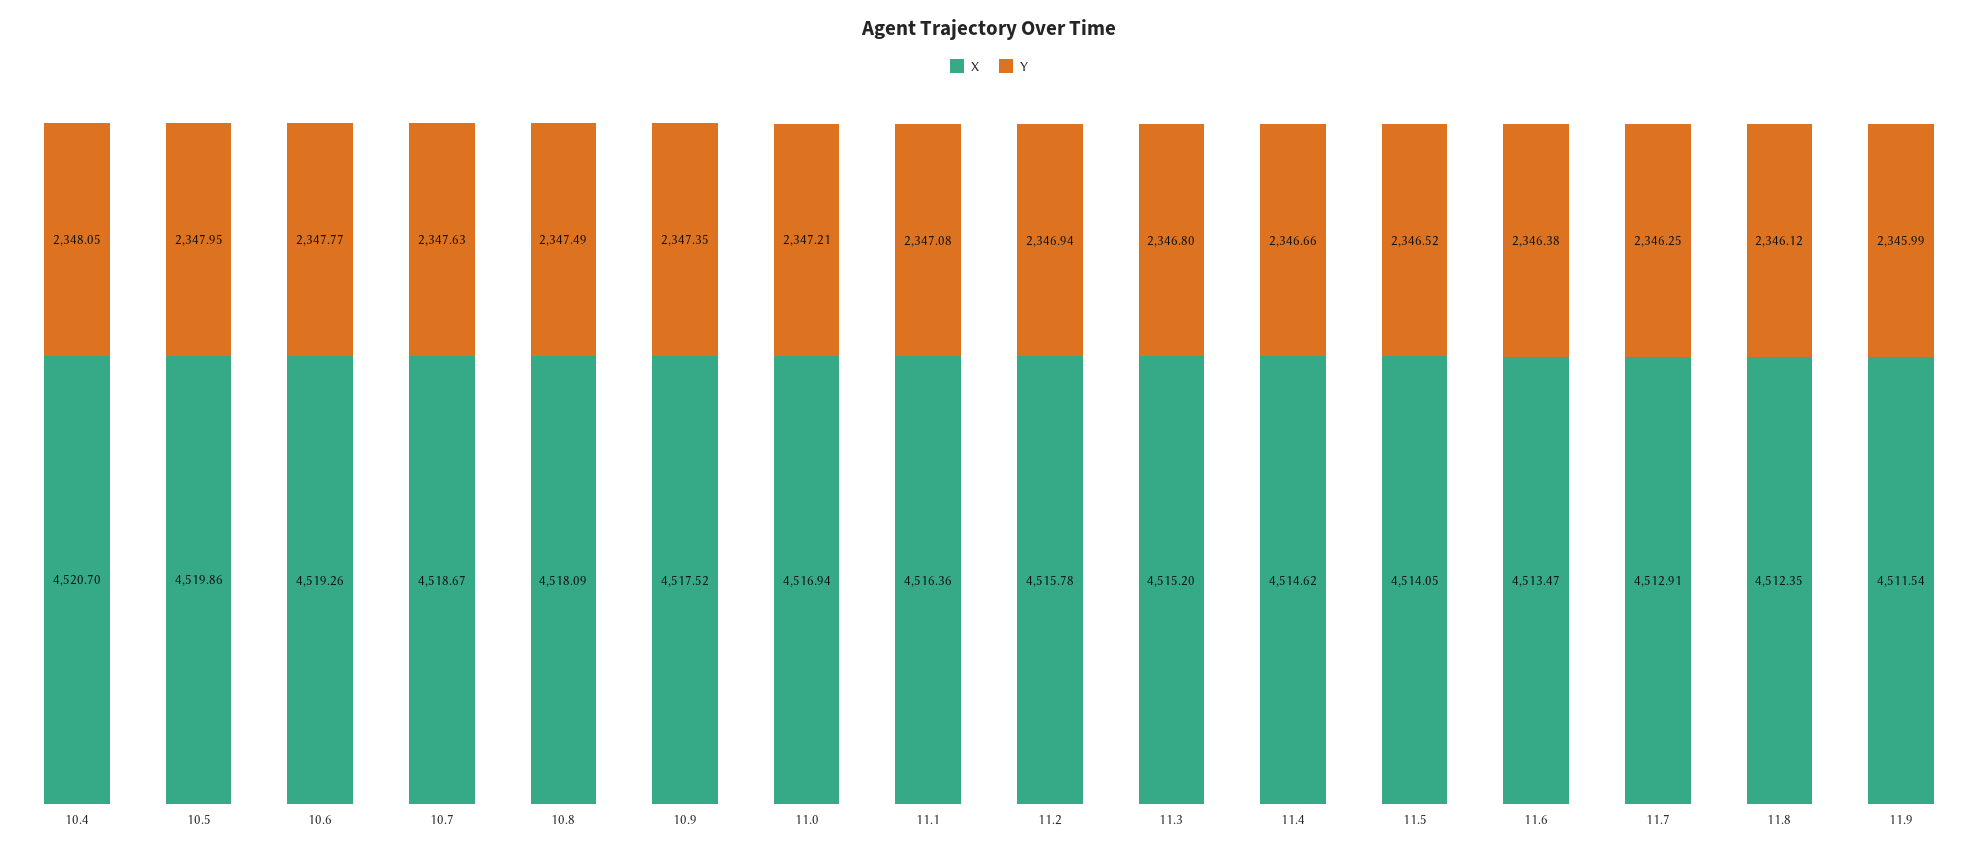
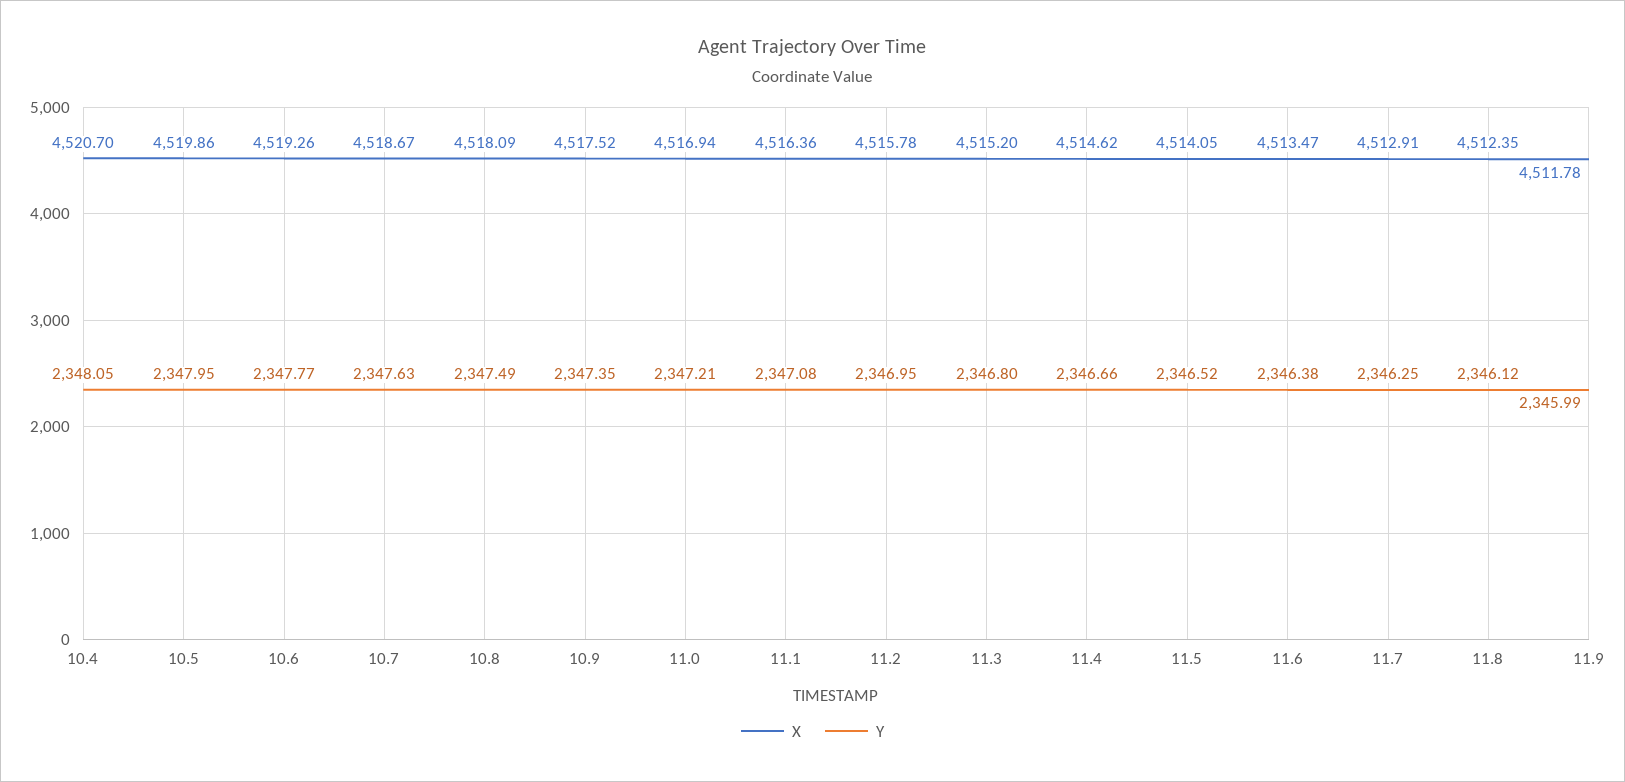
Y, 11.2: 2346.94 -> 2346.95
X, 11.9: 4511.54 -> 4511.78

